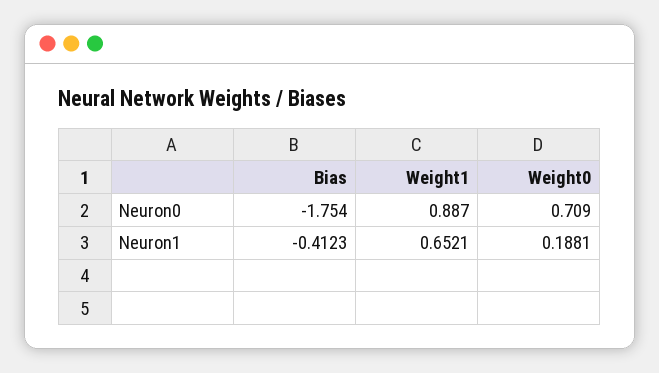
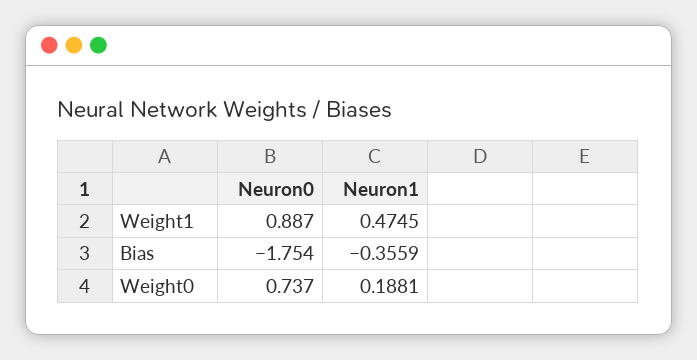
Weight0, Neuron0: 0.709 -> 0.737
Bias, Neuron1: -0.4123 -> -0.3559
Weight1, Neuron1: 0.6521 -> 0.4745

